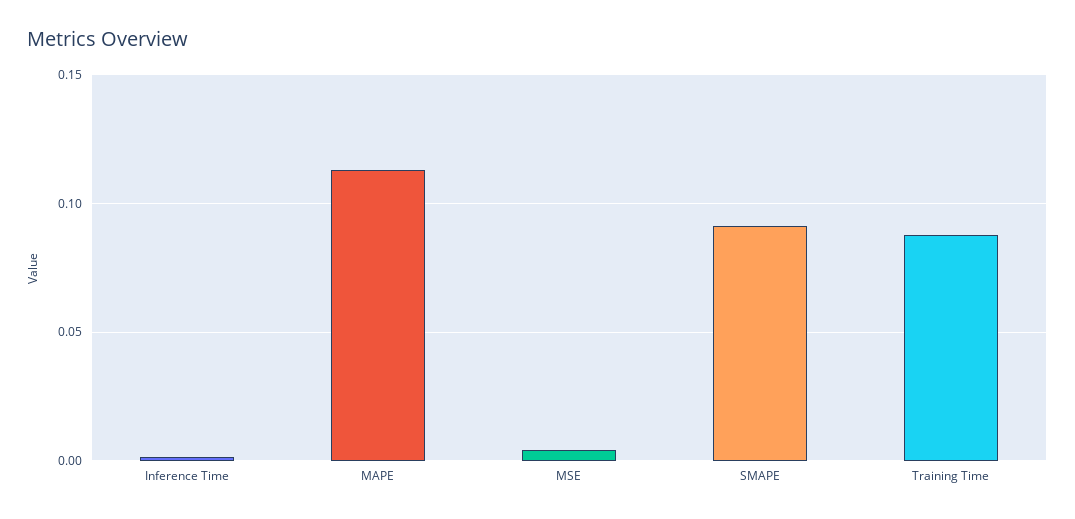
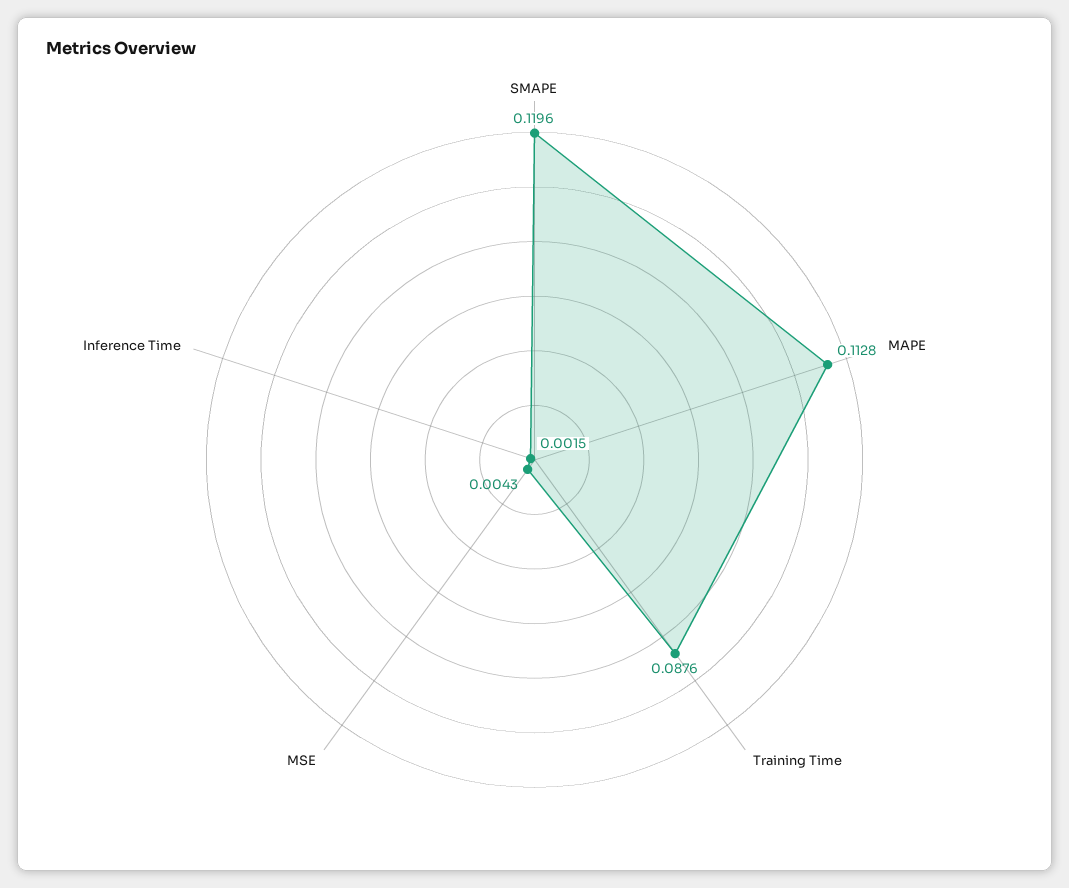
SMAPE: 0.09 -> 0.1196

